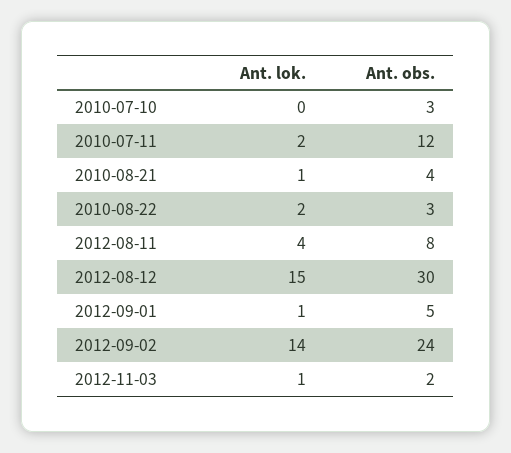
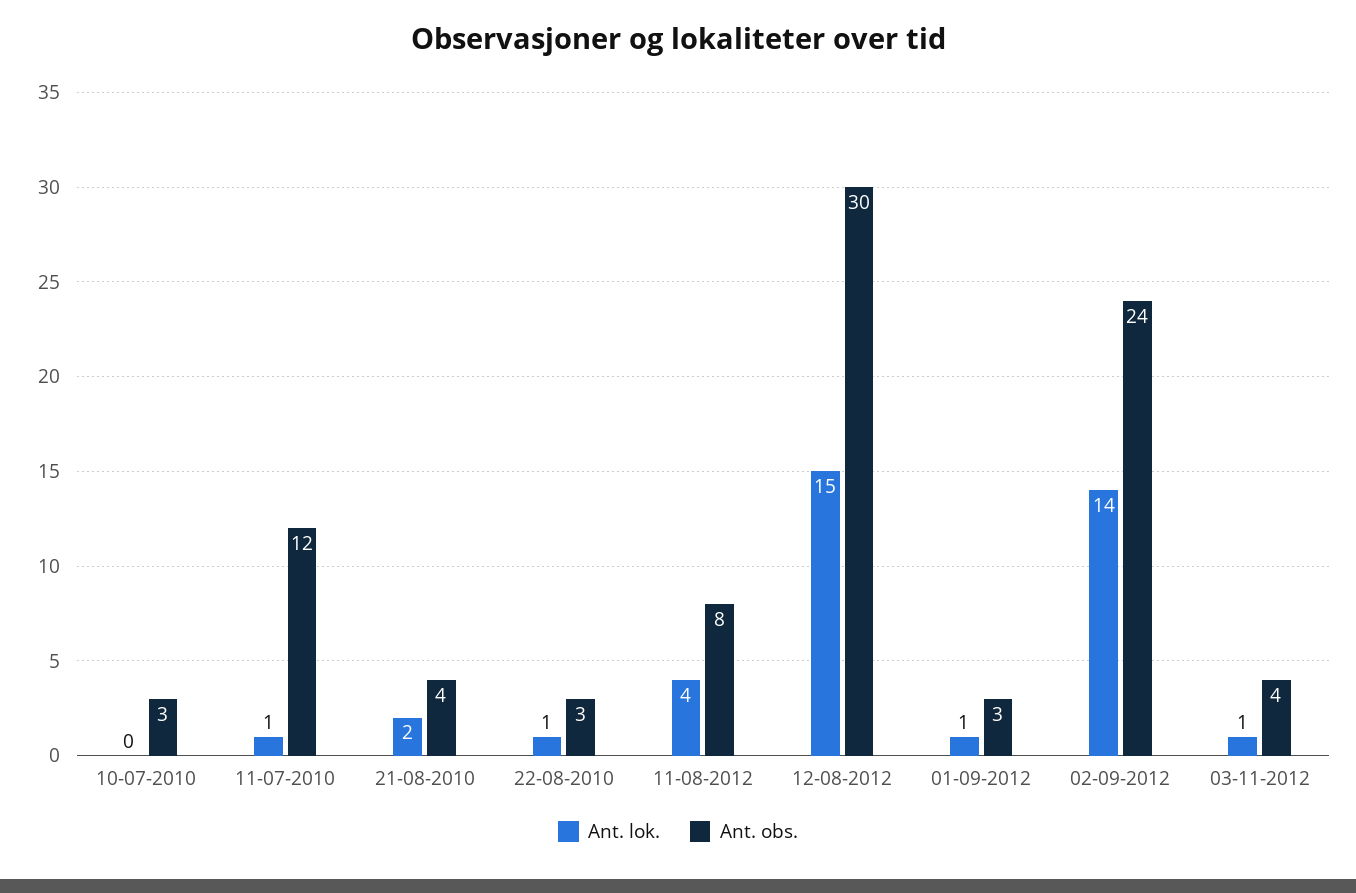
Ant. lok., 2010-07-11: 2 -> 1
Ant. lok., 2010-08-21: 1 -> 2
Ant. lok., 2010-08-22: 2 -> 1
Ant. obs., 2012-09-01: 5 -> 3
Ant. obs., 2012-11-03: 2 -> 4

